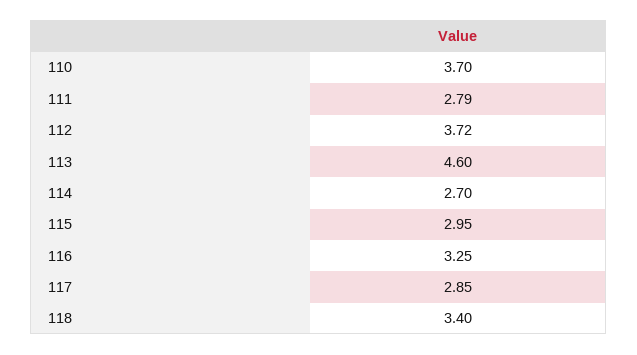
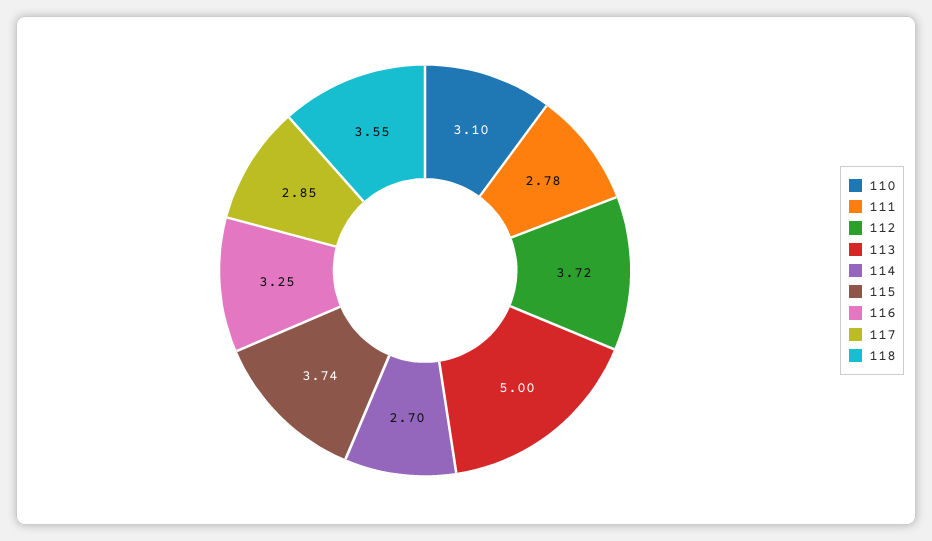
110: 3.7 -> 3.1
111: 2.79 -> 2.78
113: 4.6 -> 5
115: 2.95 -> 3.74
118: 3.4 -> 3.55

